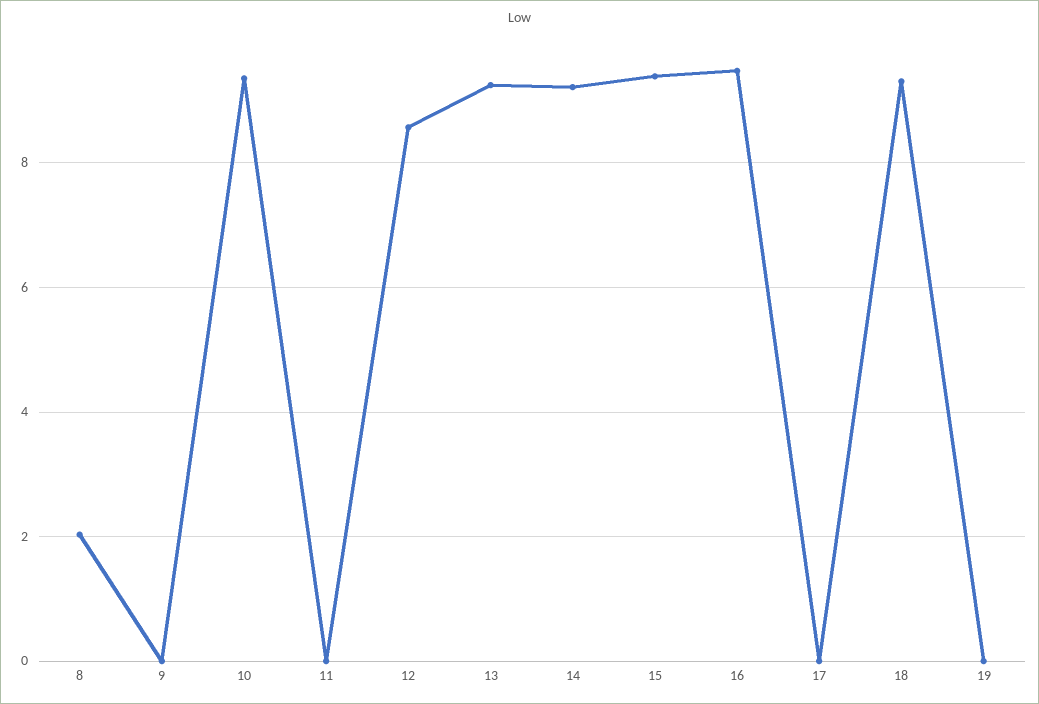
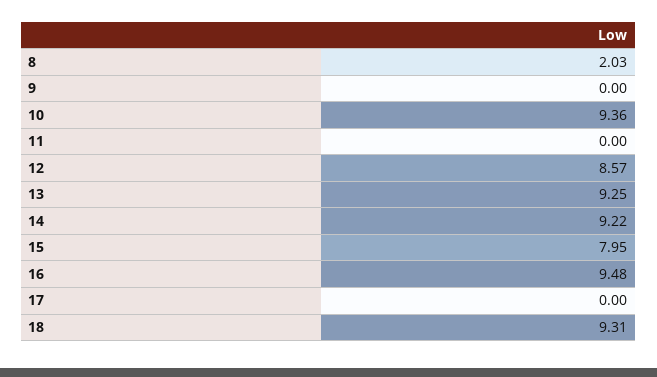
15: 9.4 -> 7.95
19: 0 -> none

